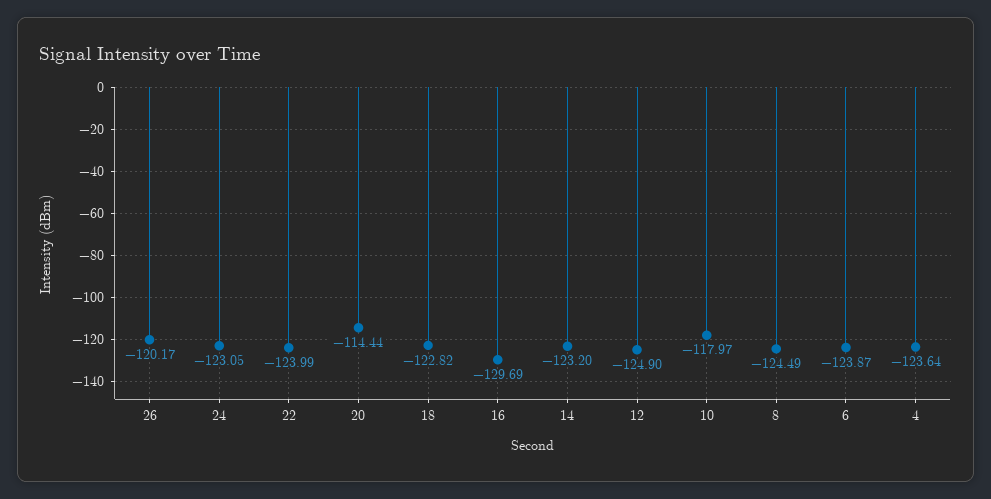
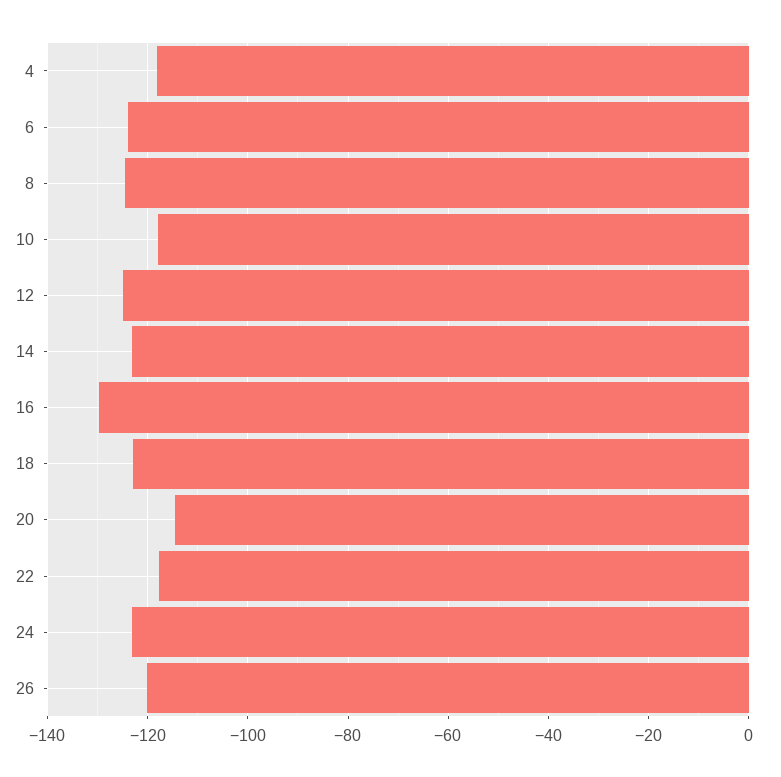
22: -123.99 -> -118
4: -123.64 -> -118

